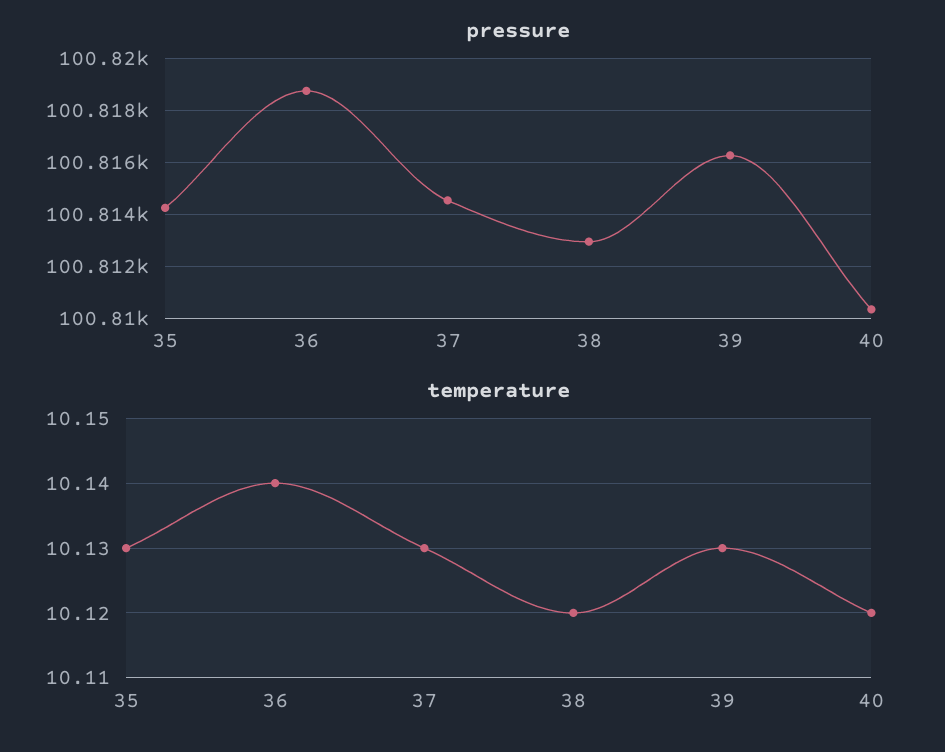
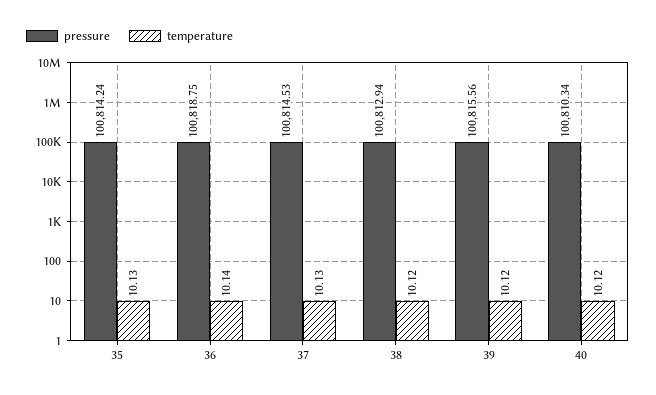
pressure, 39: 100816.25 -> 100815.56
temperature, 39: 10.13 -> 10.12

